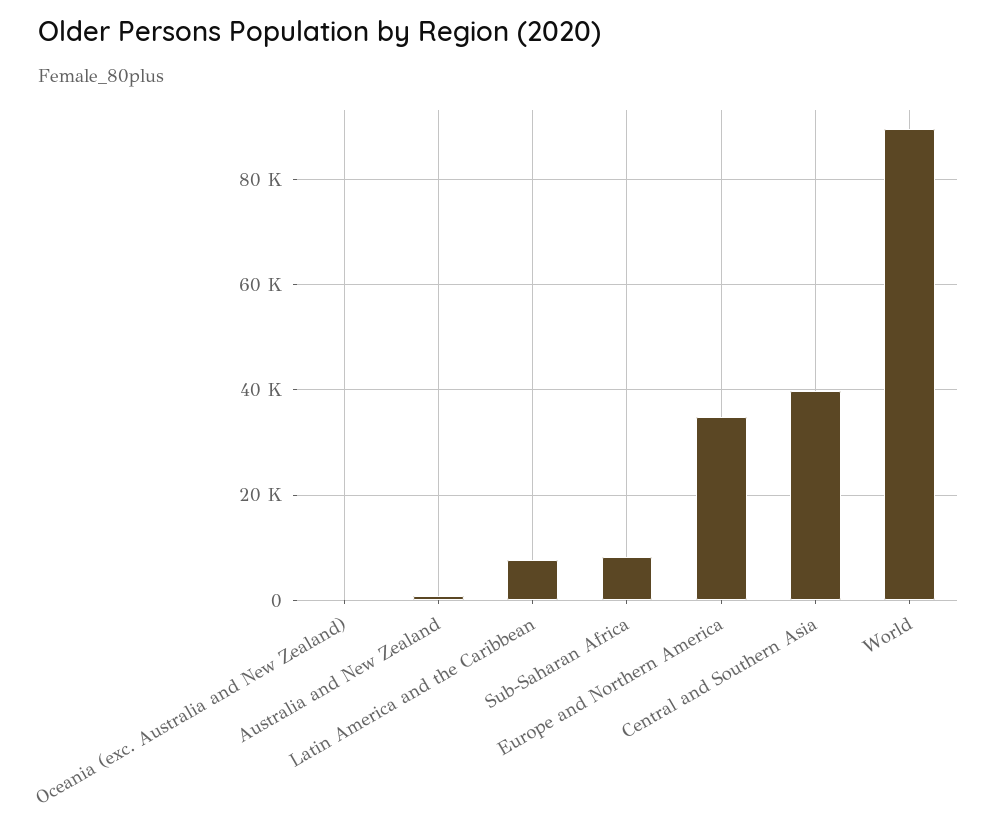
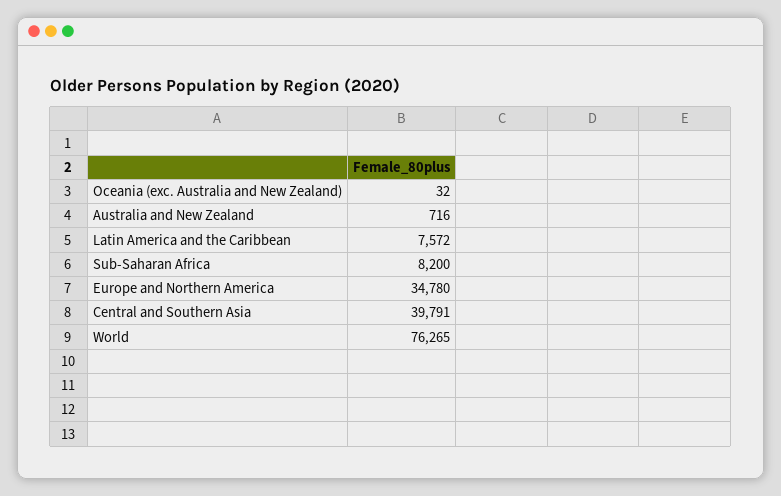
World: 90000 -> 76265

